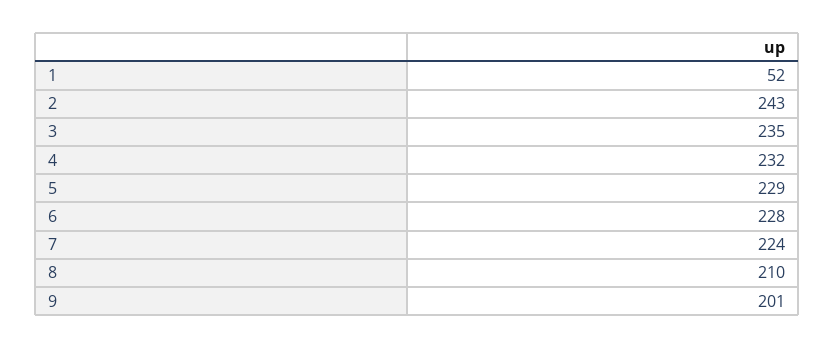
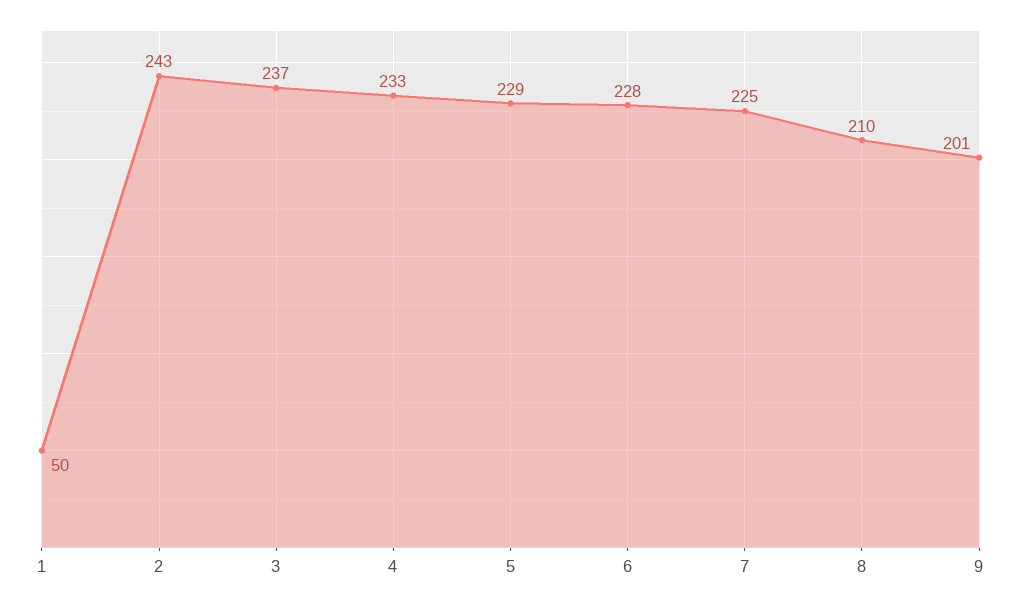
1: 52 -> 50
3: 235 -> 237
4: 232 -> 233
7: 224 -> 225

